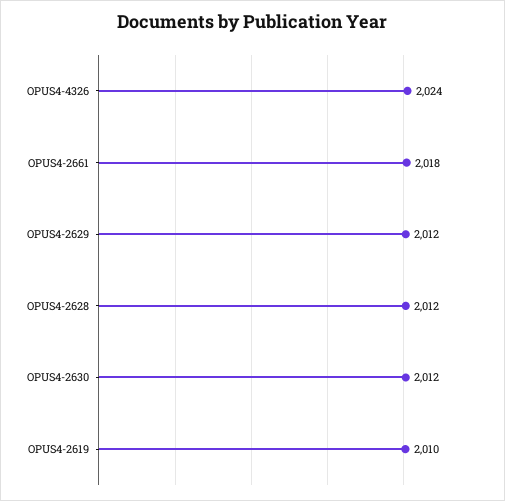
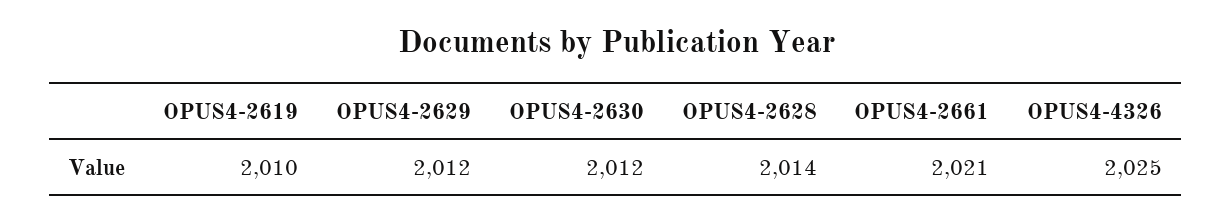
OPUS4-4326: 2024 -> 2025
OPUS4-2661: 2018 -> 2021
OPUS4-2628: 2012 -> 2014

